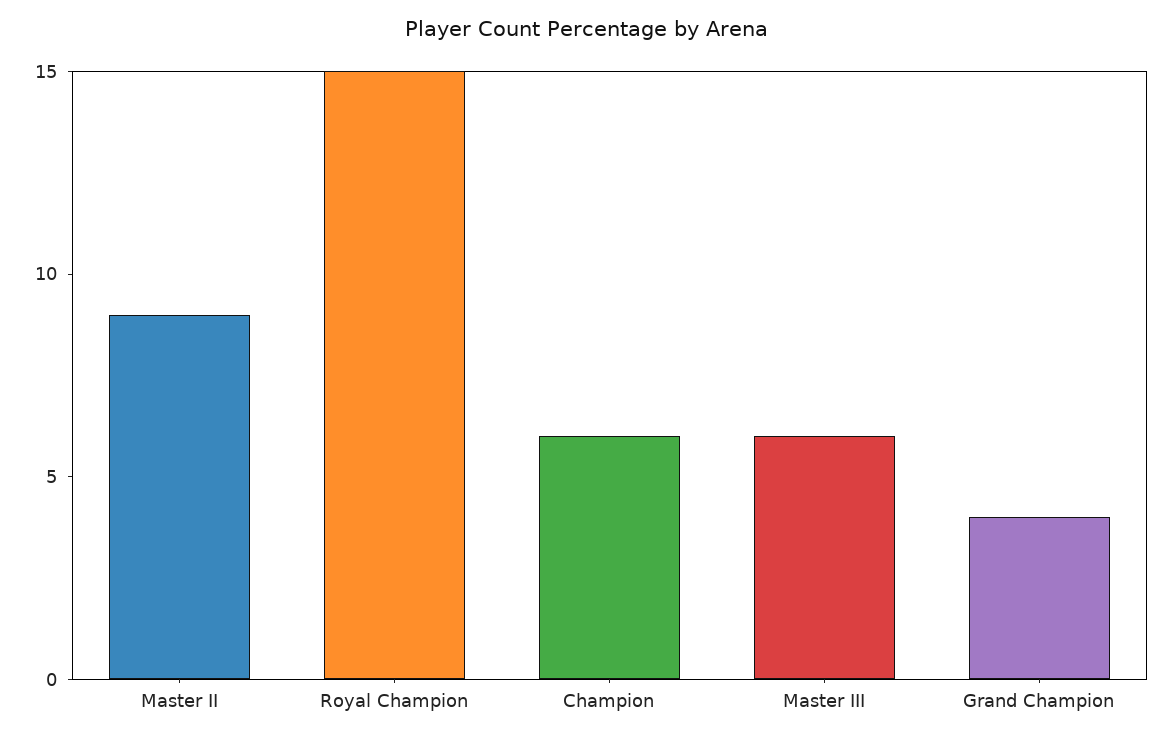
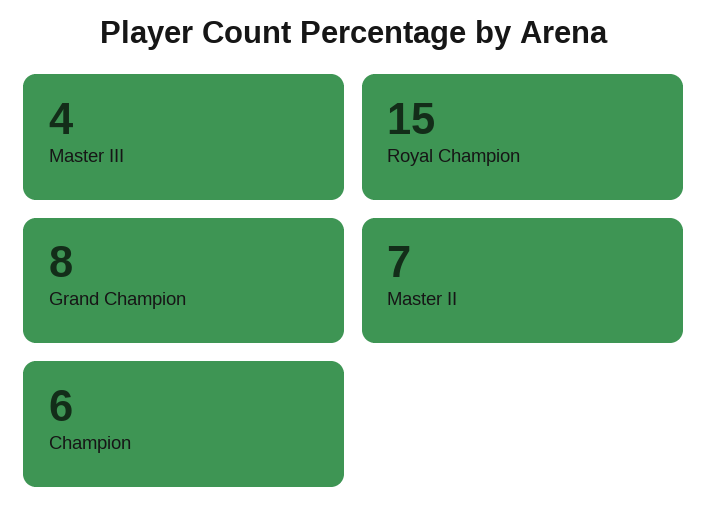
Master II: 9 -> 7
Master III: 6 -> 4
Grand Champion: 4 -> 8

